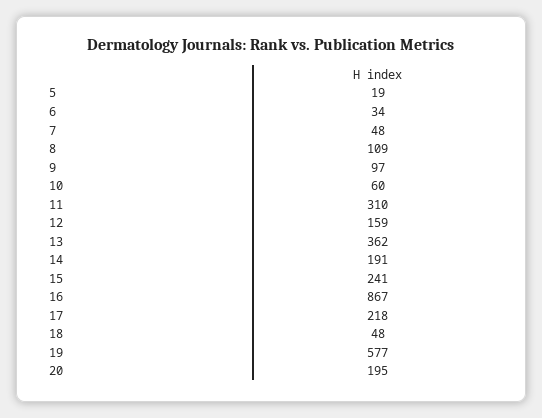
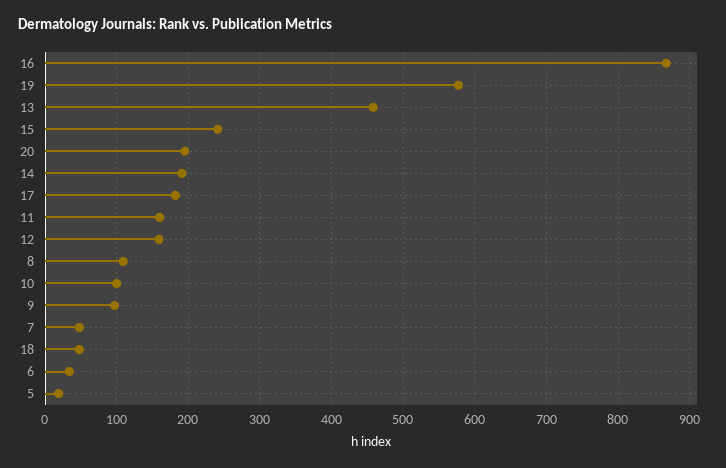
10: 60 -> 100
11: 310 -> 160
13: 362 -> 460
17: 218 -> 180

